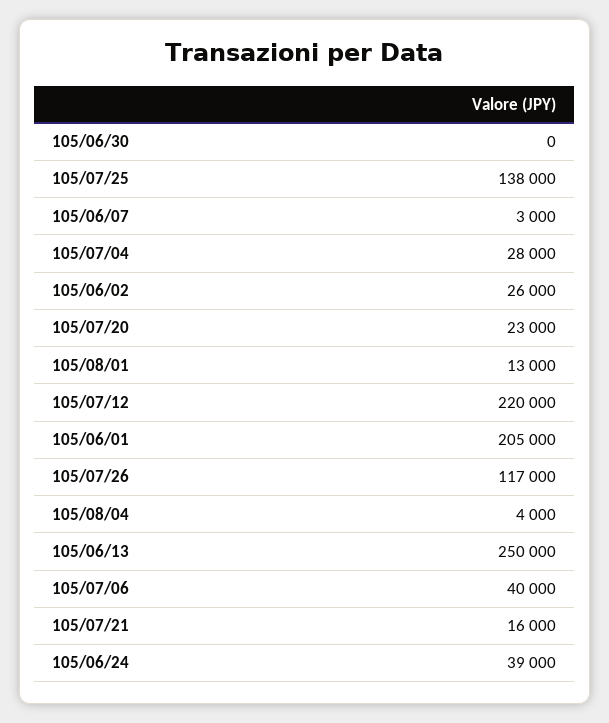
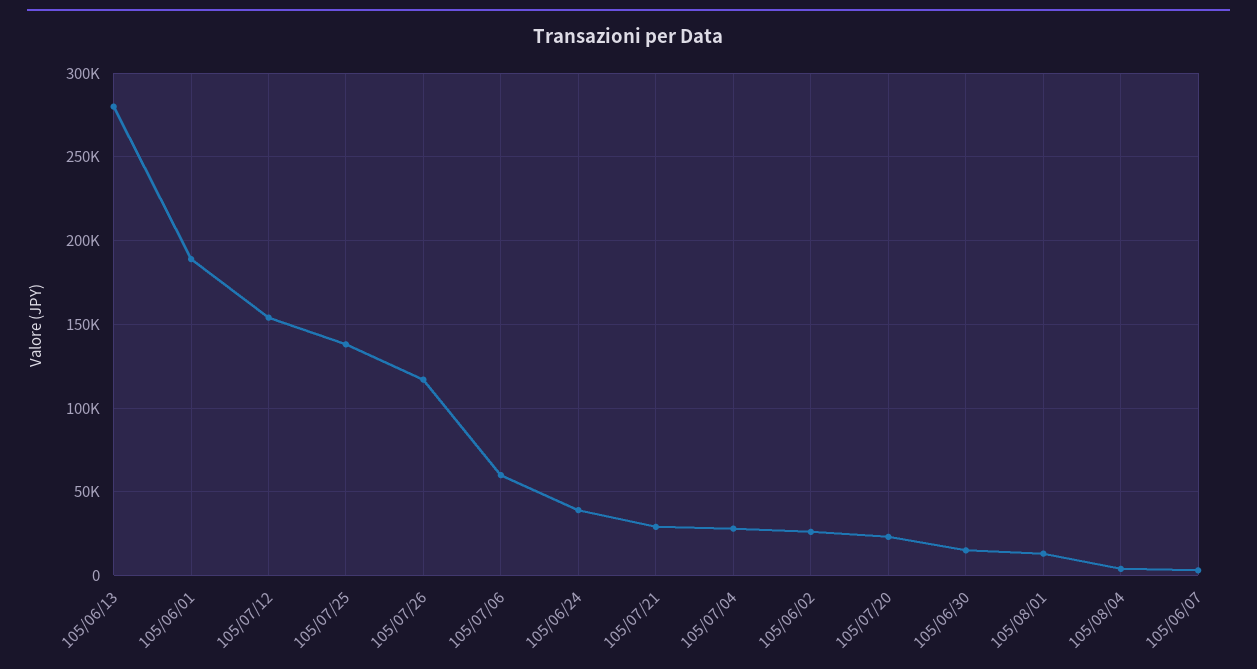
105/06/30: 0 -> 15000
105/07/12: 220000 -> 155000
105/06/01: 205000 -> 190000
105/06/13: 250000 -> 280000
105/07/06: 40000 -> 60000
105/07/21: 16000 -> 30000

